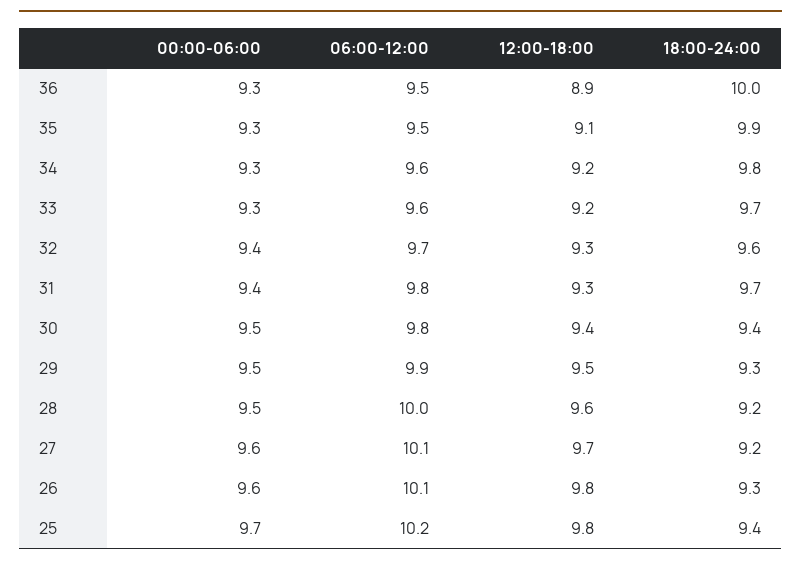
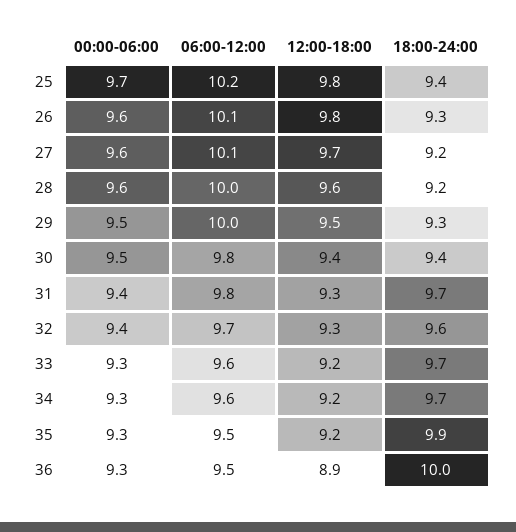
12:00-18:00, 35: 9.1 -> 9.2
18:00-24:00, 34: 9.8 -> 9.7
06:00-12:00, 29: 9.9 -> 10
00:00-06:00, 28: 9.5 -> 9.6

